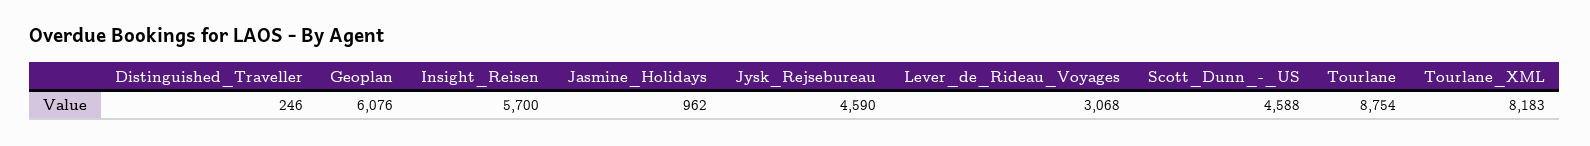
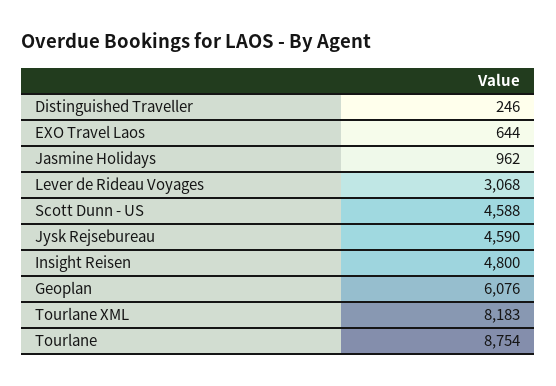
Insight_Reisen: 5700 -> 4800
EXO Travel Laos: none -> 644

